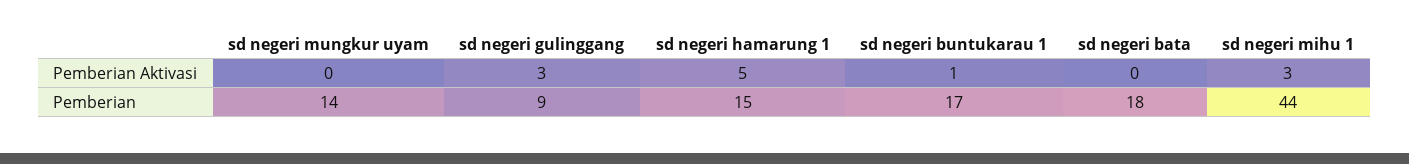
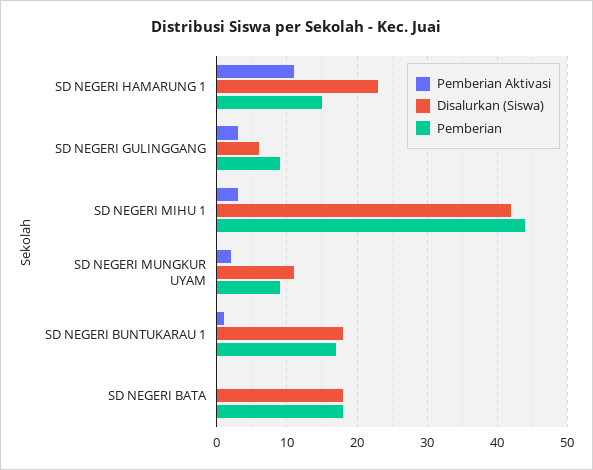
Pemberian Aktivasi, sd negeri mungkur uyam: 0 -> 2
Pemberian Aktivasi, sd negeri hamarung 1: 5 -> 11
Pemberian, sd negeri mungkur uyam: 14 -> 9
Disalurkan (Siswa), sd negeri hamarung 1: none -> 23
Disalurkan (Siswa), sd negeri gulinggang: none -> 6
Disalurkan (Siswa), sd negeri mihu 1: none -> 42
Disalurkan (Siswa), sd negeri mungkur uyam: none -> 11
Disalurkan (Siswa), sd negeri buntukarau 1: none -> 18
Disalurkan (Siswa), sd negeri bata: none -> 18

